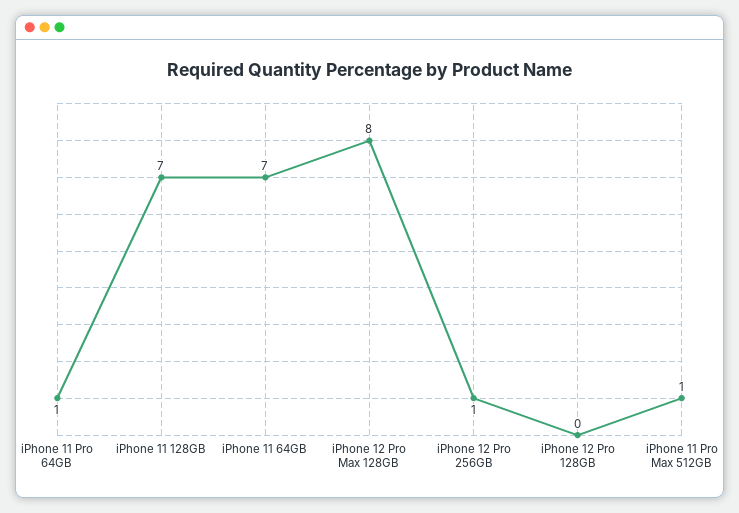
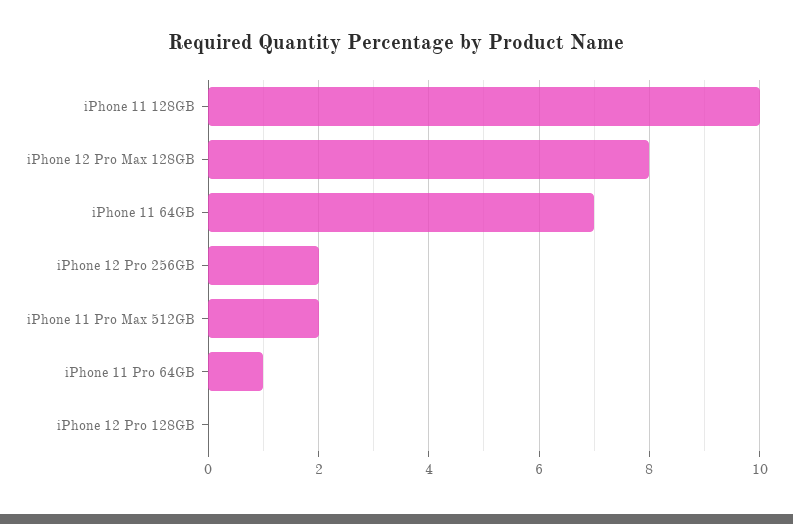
iPhone 11 128GB: 7 -> 10
iPhone 12 Pro 256GB: 1 -> 2
iPhone 11 Pro Max 512GB: 1 -> 2

